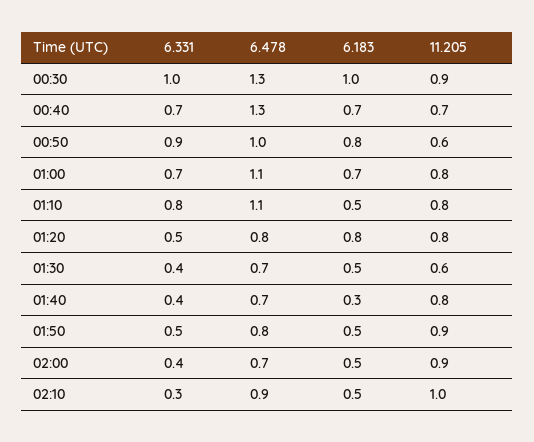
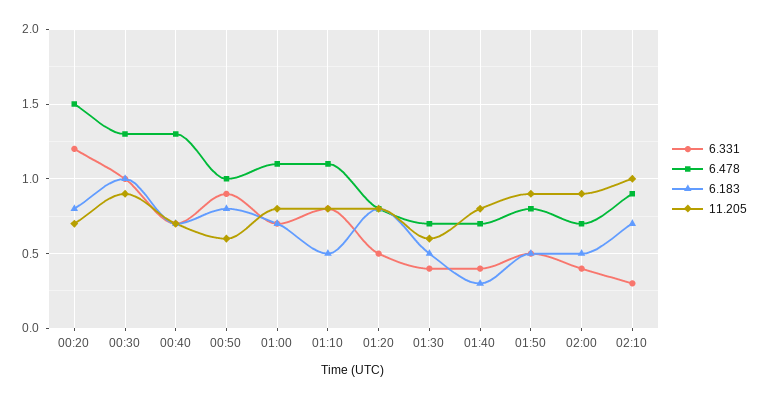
6.183, 02:10: 0.5 -> 0.7
6.331, 00:20: none -> 1.2
6.478, 00:20: none -> 1.5
6.183, 00:20: none -> 0.8
11.205, 00:20: none -> 0.7

